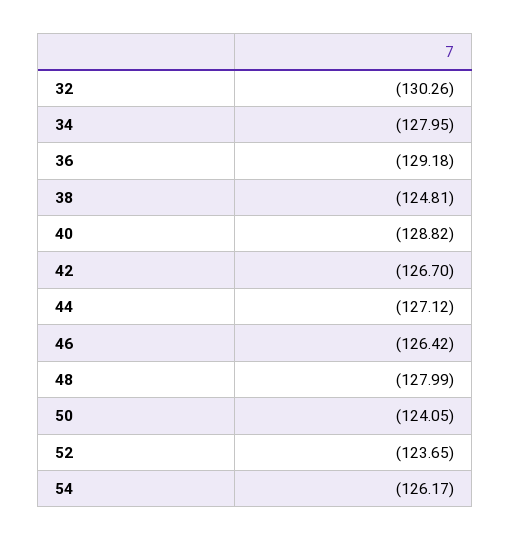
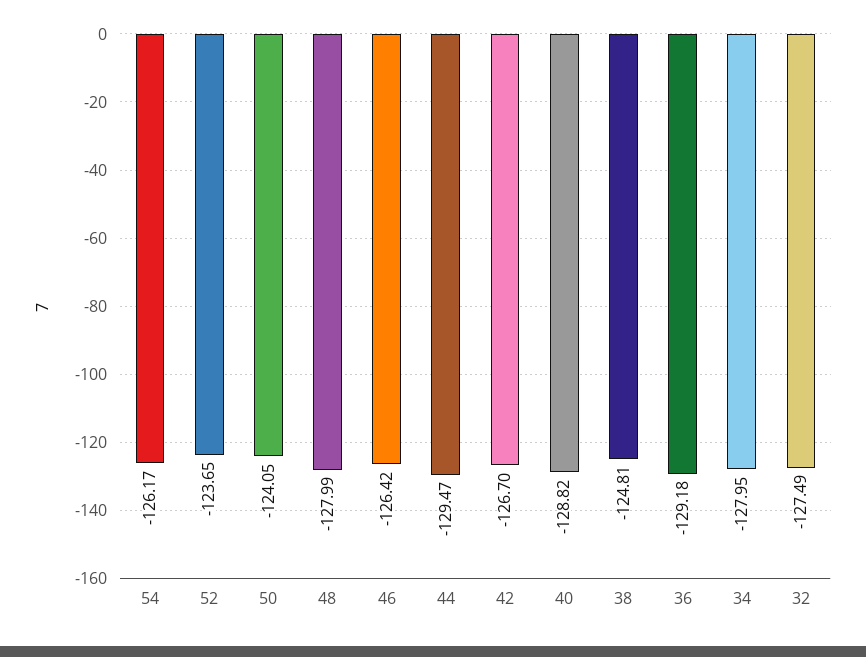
32: -130.26 -> -127.49
44: -127.12 -> -129.47

